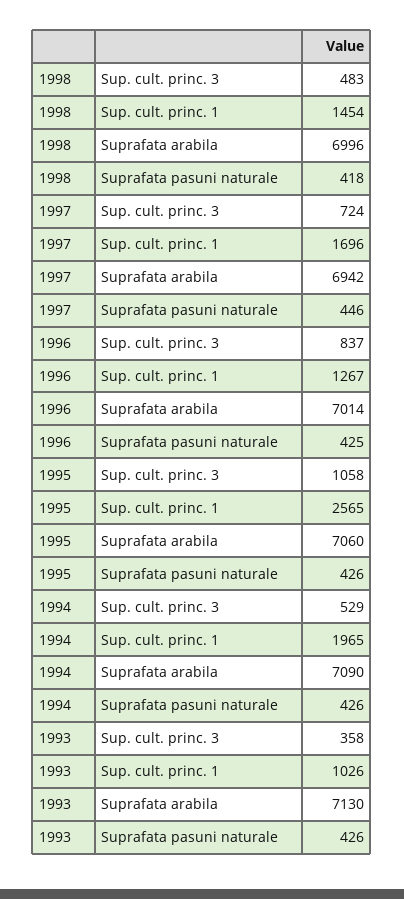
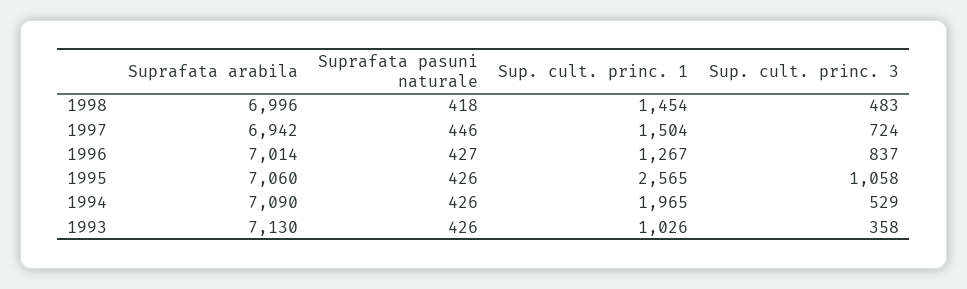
1997, Sup. cult. princ. 1: 1696 -> 1504
1996, Suprafata pasuni naturale: 425 -> 427

